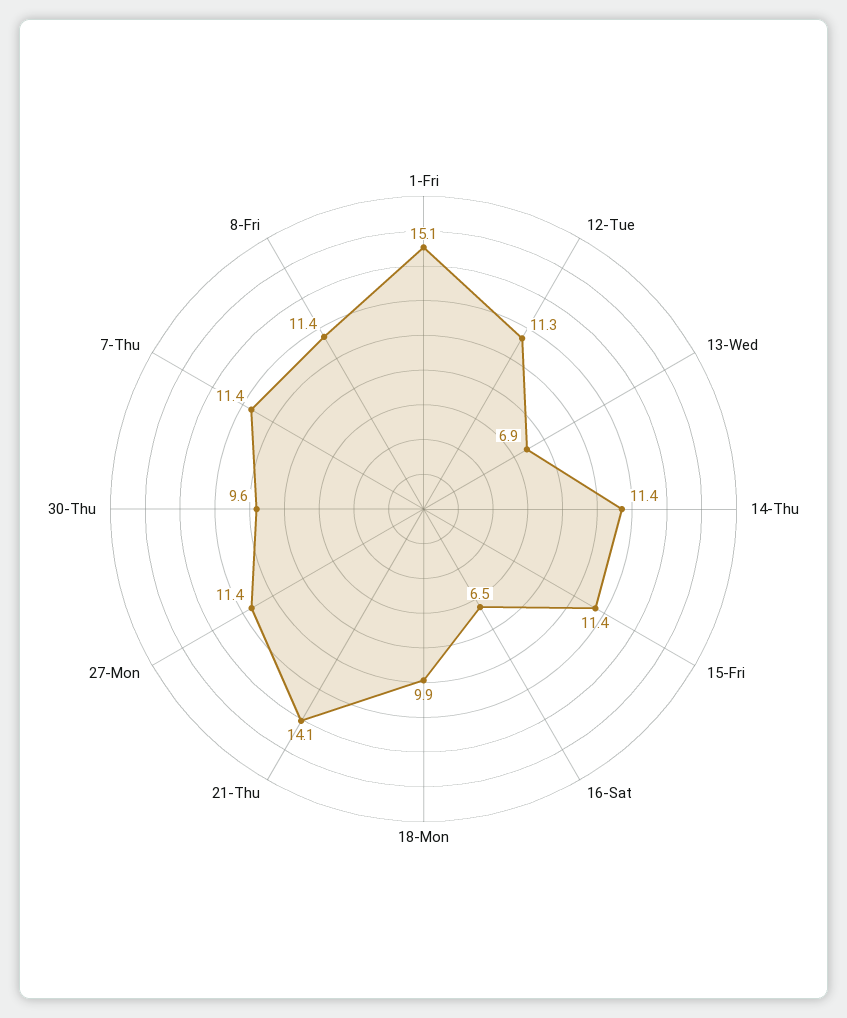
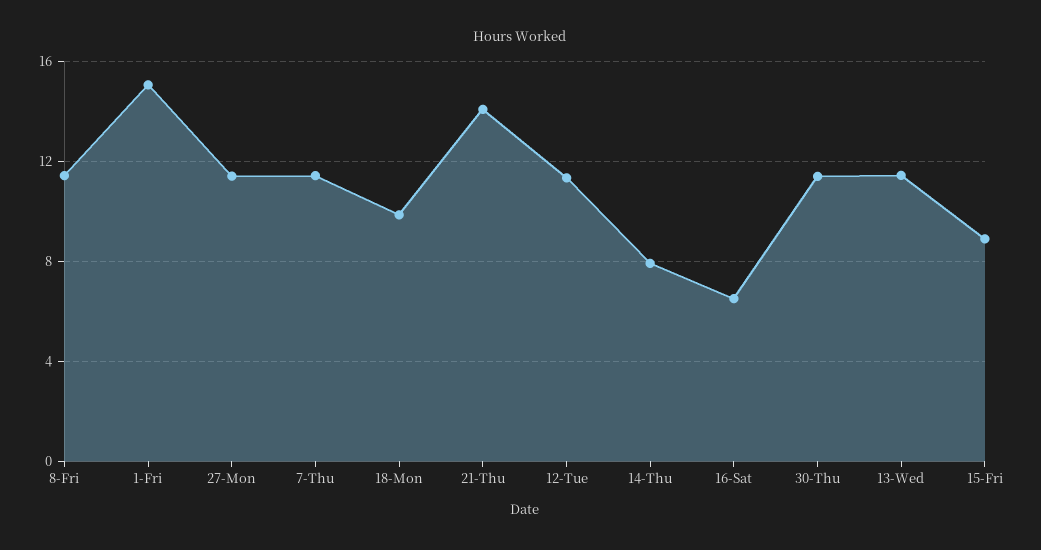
13-Wed: 6.9 -> 11.5
14-Thu: 11.4 -> 8
15-Fri: 11.4 -> 9
30-Thu: 9.6 -> 11.5

